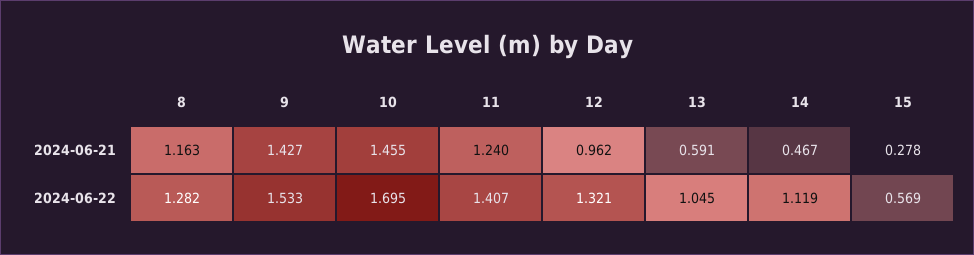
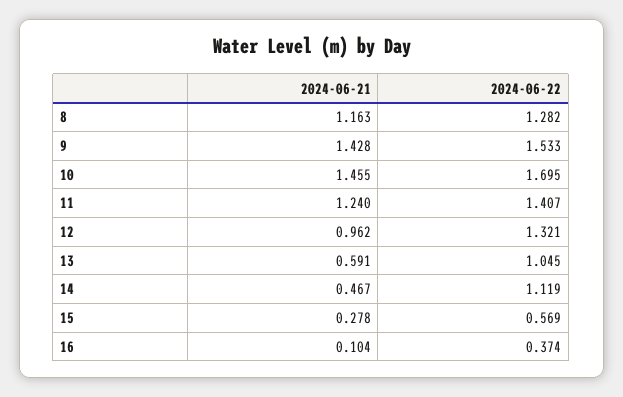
9, 2024-06-21: 1.427 -> 1.428
16, 2024-06-21: none -> 0.104
16, 2024-06-22: none -> 0.374

